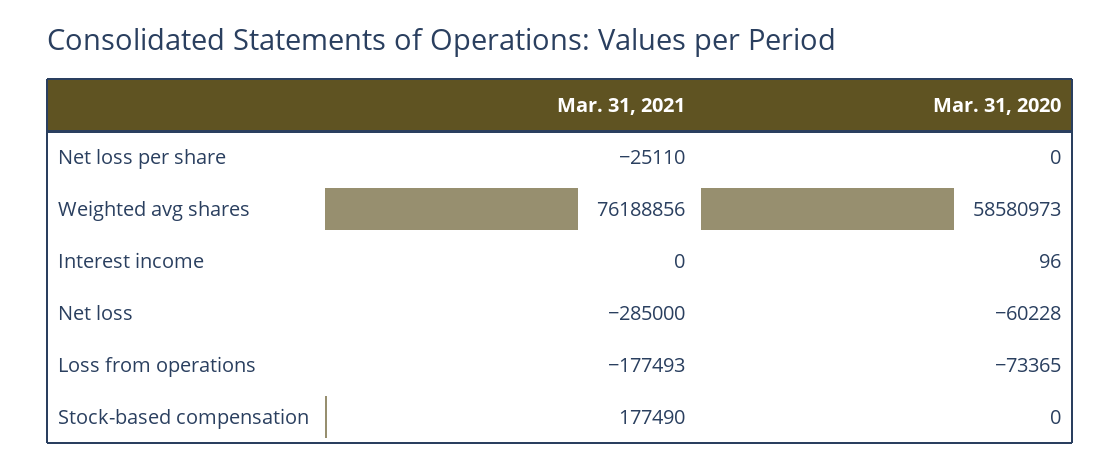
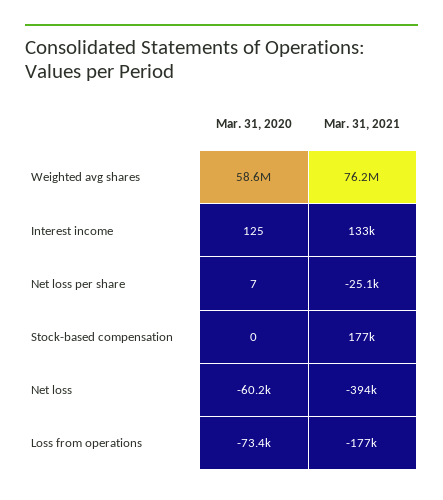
Mar. 31, 2020, Net loss per share: 0 -> 7
Mar. 31, 2021, Interest income: 0 -> 133000
Mar. 31, 2020, Interest income: 96 -> 125
Mar. 31, 2021, Net loss: -285000 -> -394000

